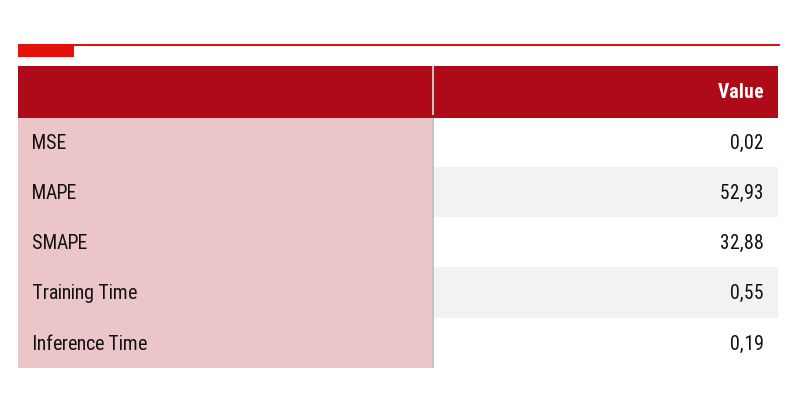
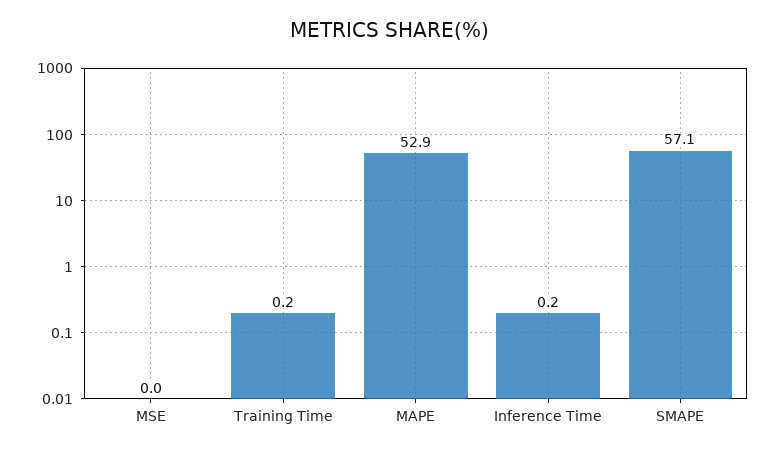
SMAPE: 32.88 -> 57.1
Training Time: 0.55 -> 0.2

